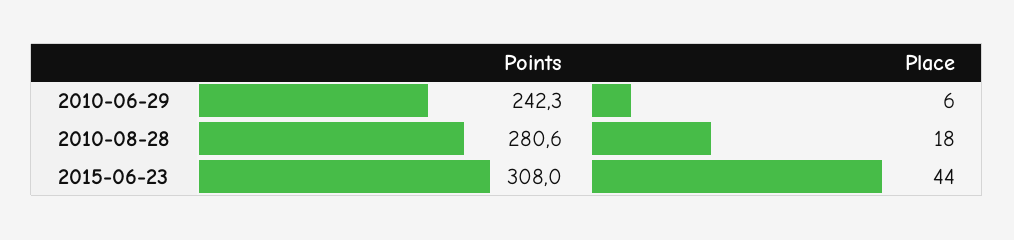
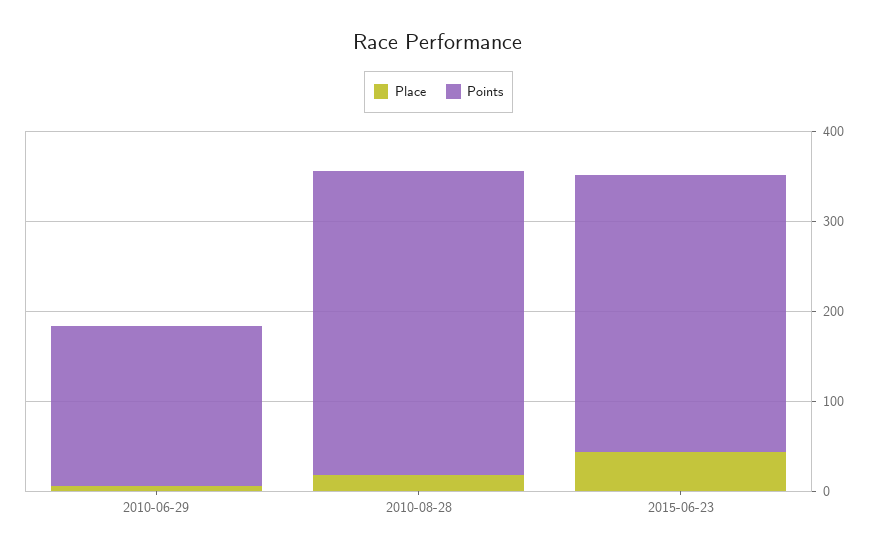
Points, 2010-06-29: 242.3 -> 180
Points, 2010-08-28: 280.6 -> 340

